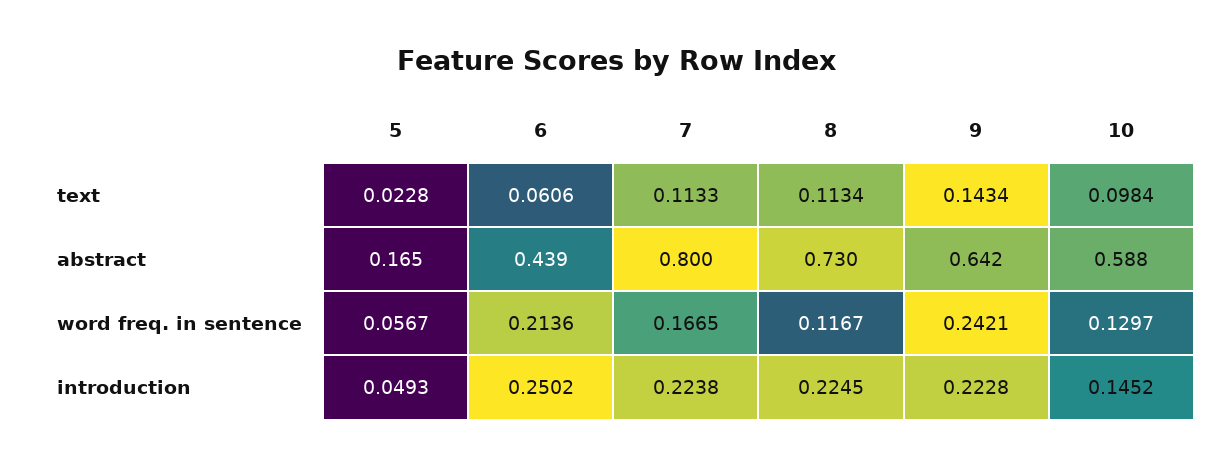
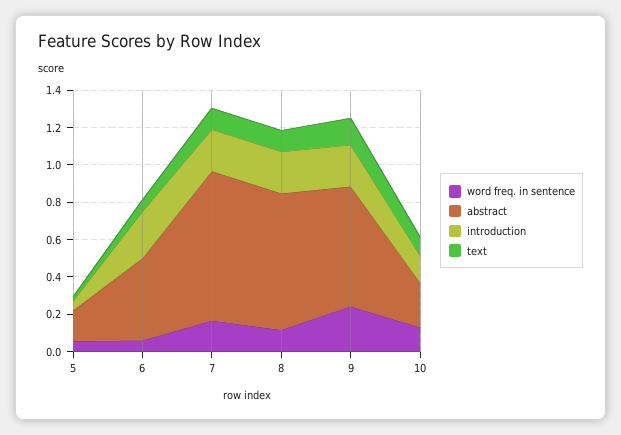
abstract, 10: 0.588 -> 0.25
word freq. in sentence, 6: 0.2136 -> 0.05

